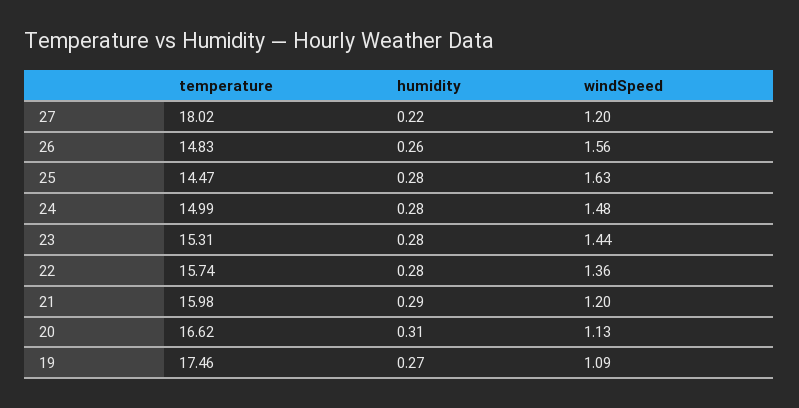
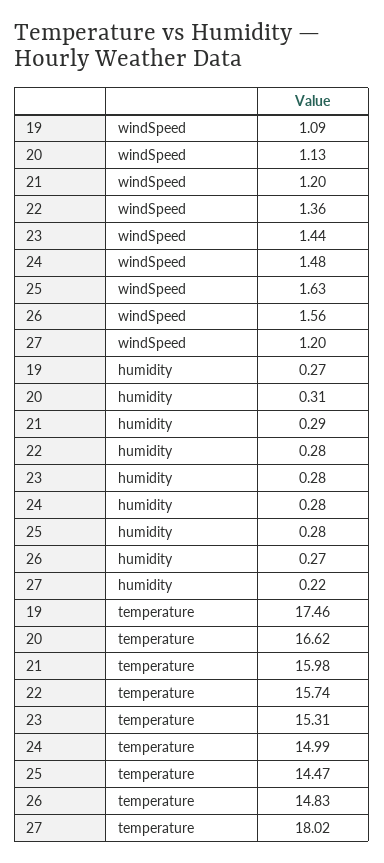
humidity, 26: 0.26 -> 0.27

